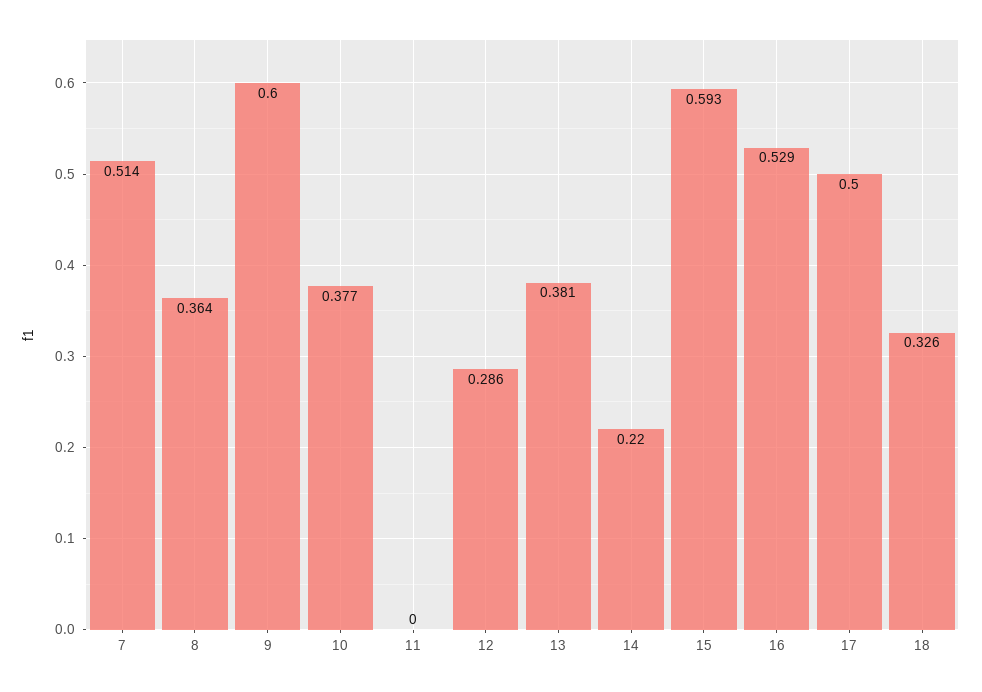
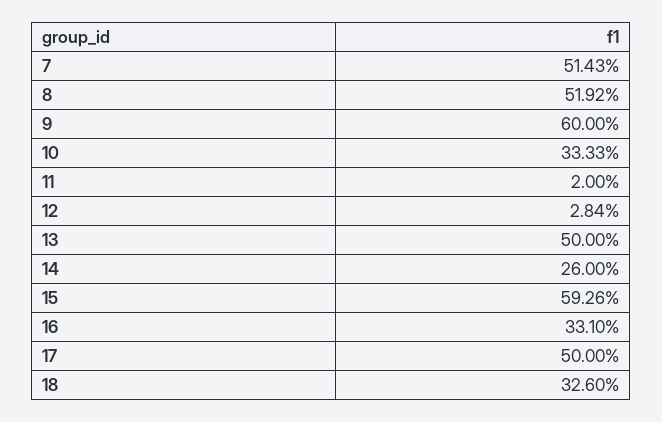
8: 0.364 -> 0.5192
10: 0.377 -> 0.3333
11: 0 -> 0.02
12: 0.286 -> 0.0284
13: 0.381 -> 0.5
14: 0.22 -> 0.26
16: 0.529 -> 0.331

